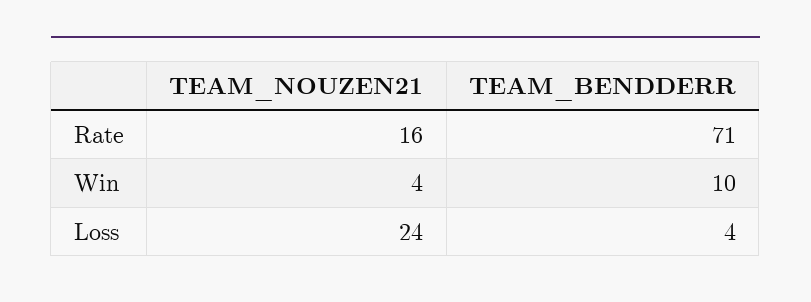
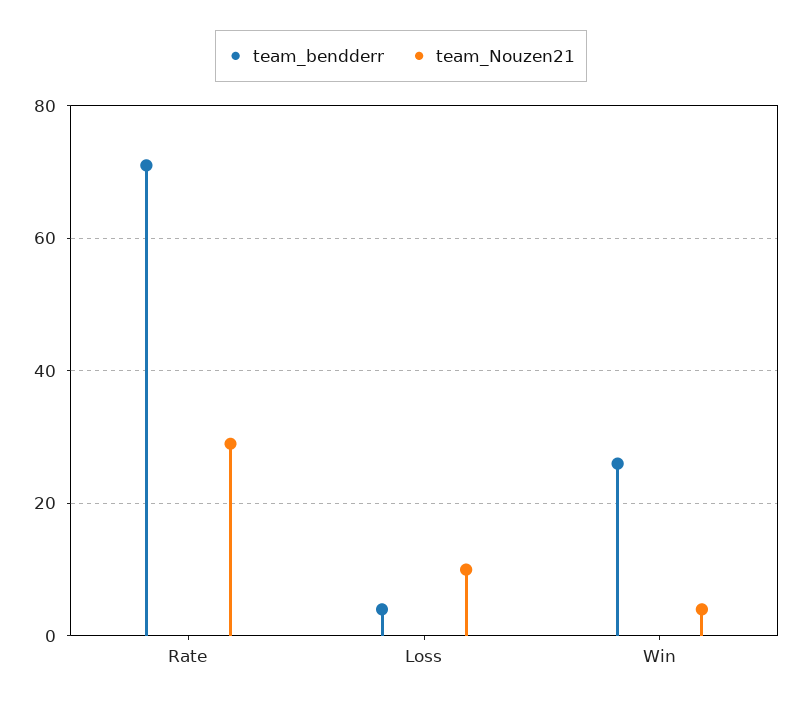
TEAM_NOUZEN21, Rate: 16 -> 30
TEAM_BENDDERR, Win: 10 -> 25
TEAM_NOUZEN21, Loss: 24 -> 10

